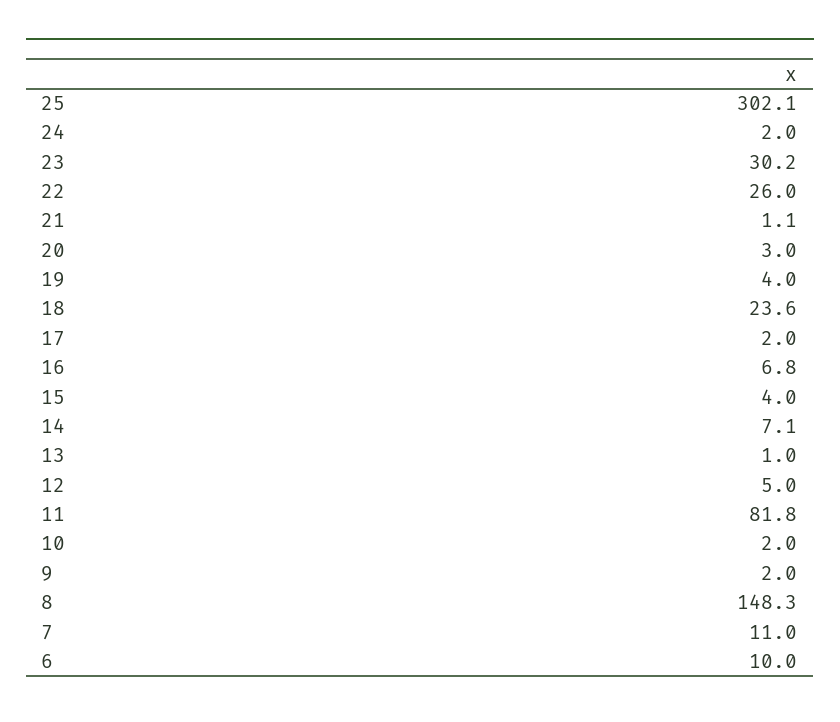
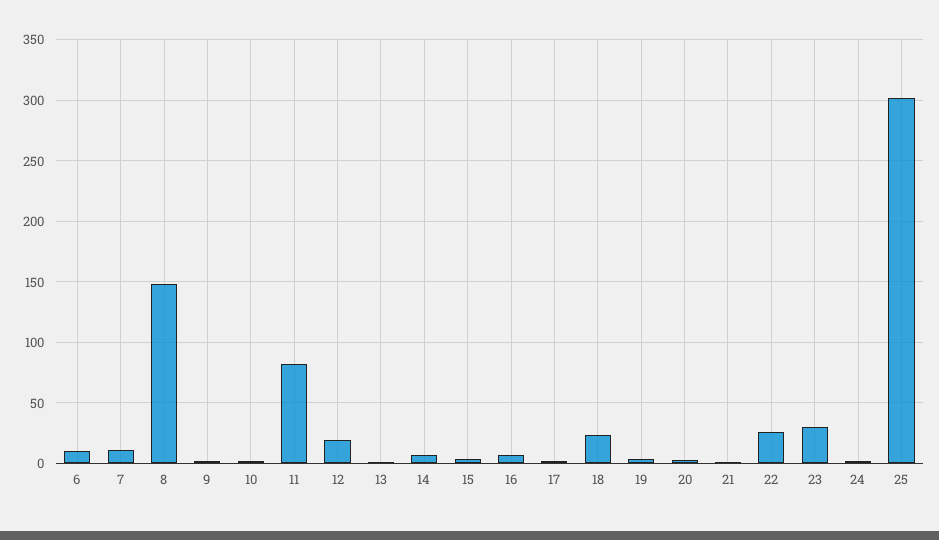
12: 5 -> 20

